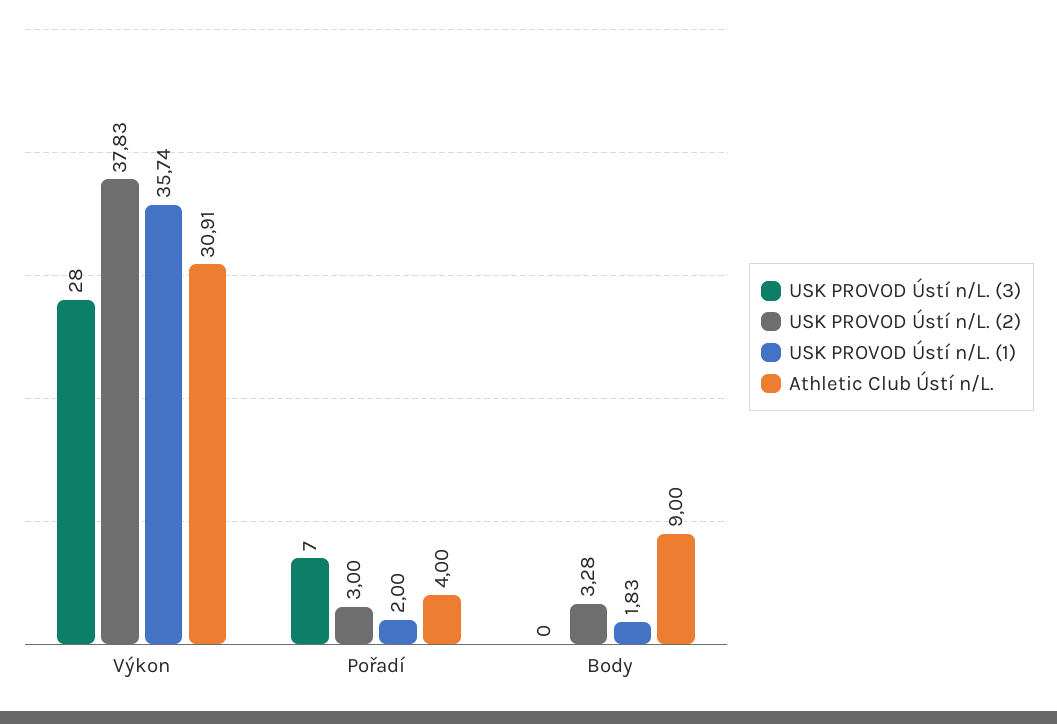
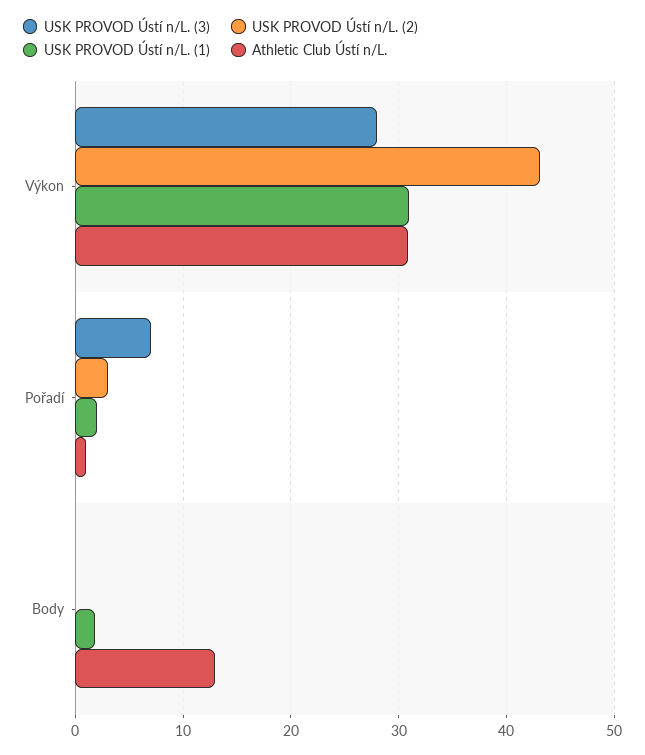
USK PROVOD Ústí n/L. (2), Výkon: 37.83 -> 43
USK PROVOD Ústí n/L. (1), Výkon: 35.74 -> 31
Athletic Club Ústí n/L., Pořadí: 4 -> 1
USK PROVOD Ústí n/L. (2), Body: 3.28 -> 0
Athletic Club Ústí n/L., Body: 9 -> 13

